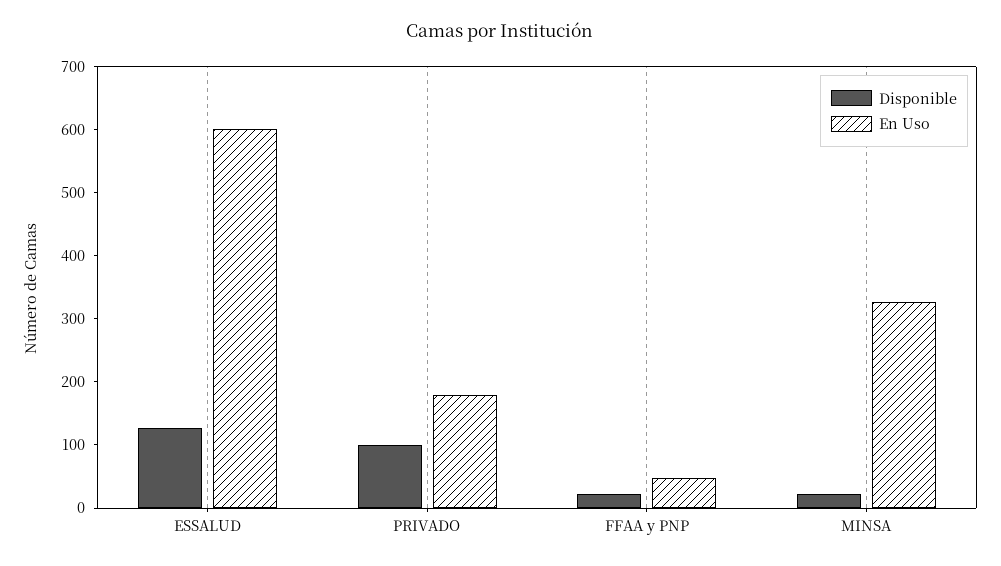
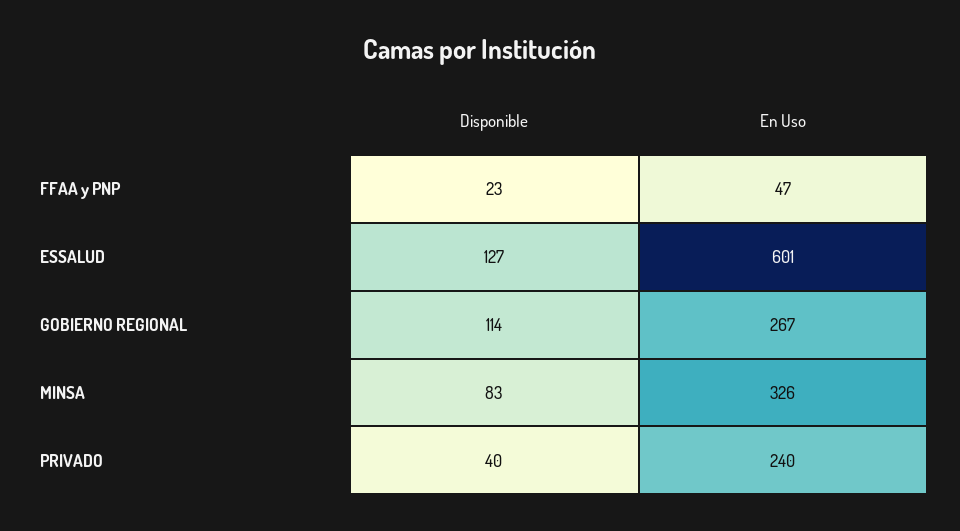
Disponible, PRIVADO: 100 -> 40
En Uso, PRIVADO: 180 -> 240
Disponible, MINSA: 20 -> 83
Disponible, GOBIERNO REGIONAL: none -> 114
En Uso, GOBIERNO REGIONAL: none -> 267

